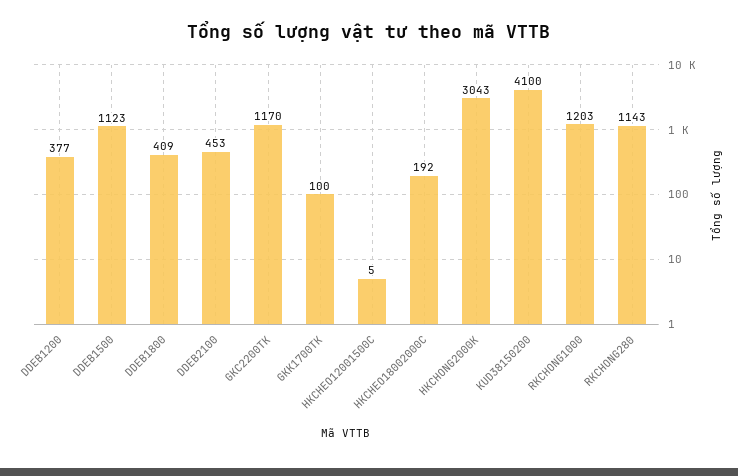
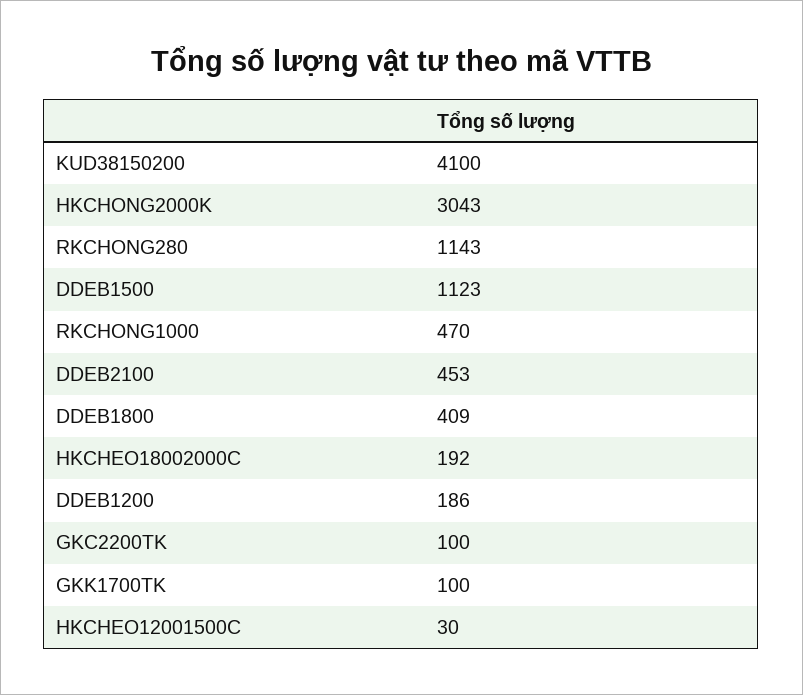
DDEB1200: 377 -> 186
GKC2200TK: 1170 -> 100
HKCHEO12001500C: 5 -> 30
RKCHONG1000: 1203 -> 470

